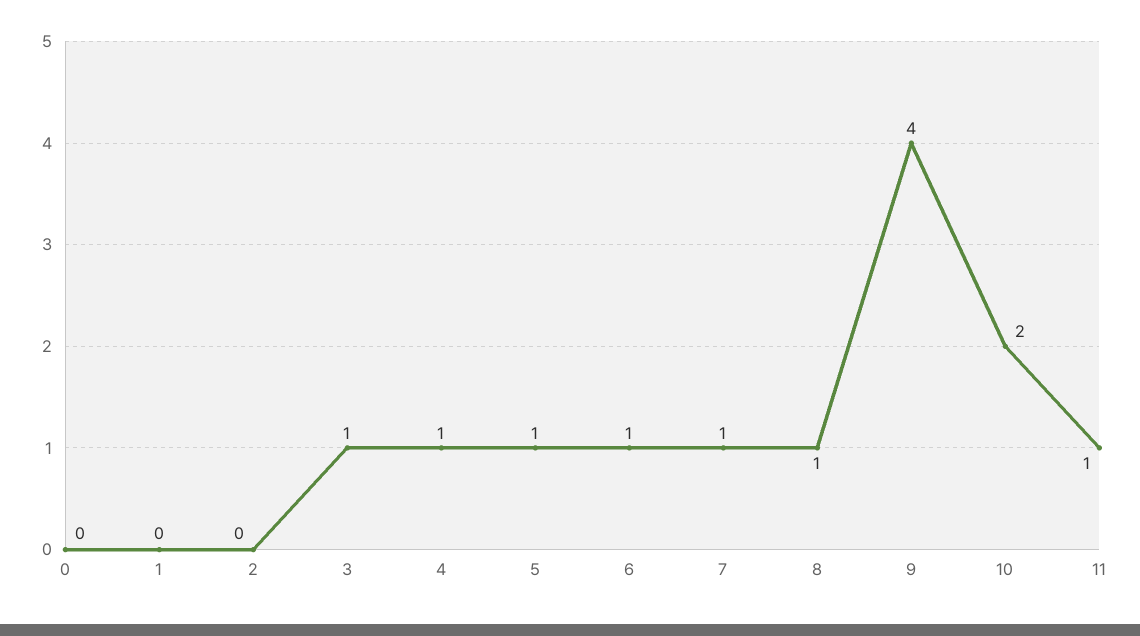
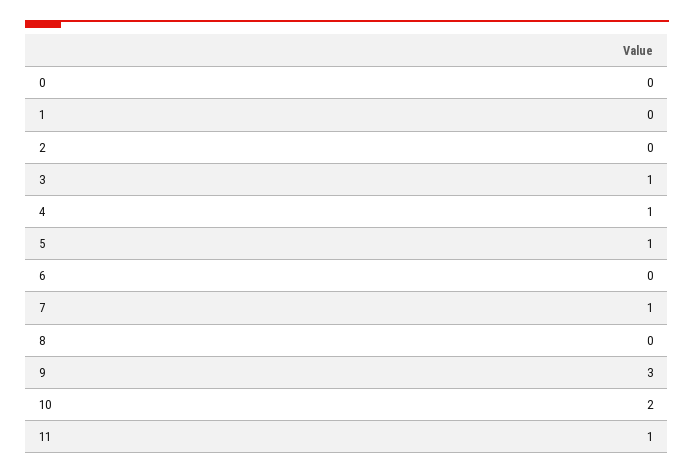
6: 1 -> 0
8: 1 -> 0
9: 4 -> 3

